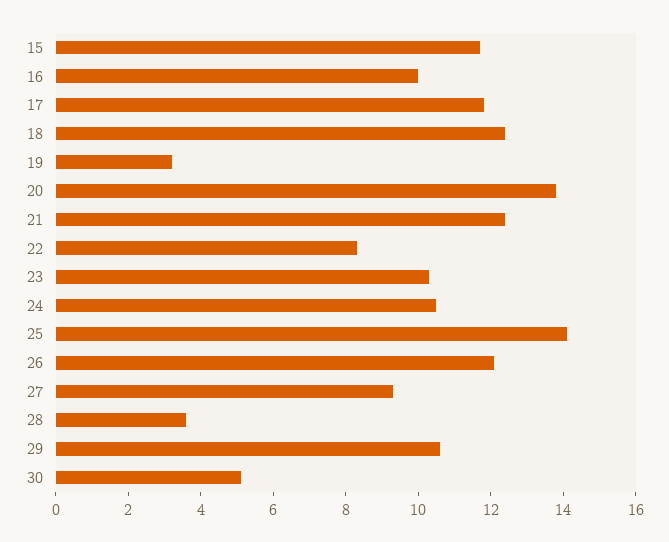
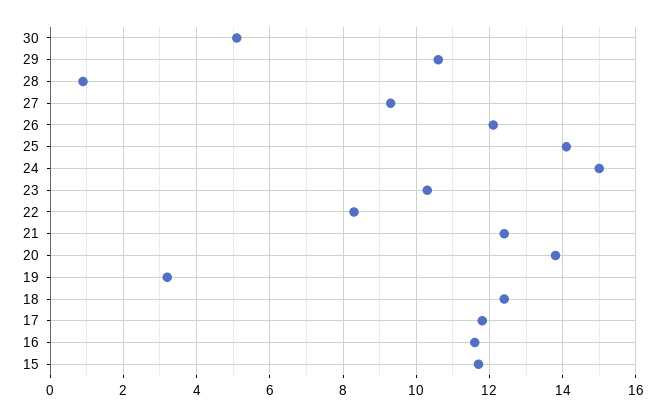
16: 10 -> 11.5
24: 10.5 -> 15
28: 3.5 -> 1

